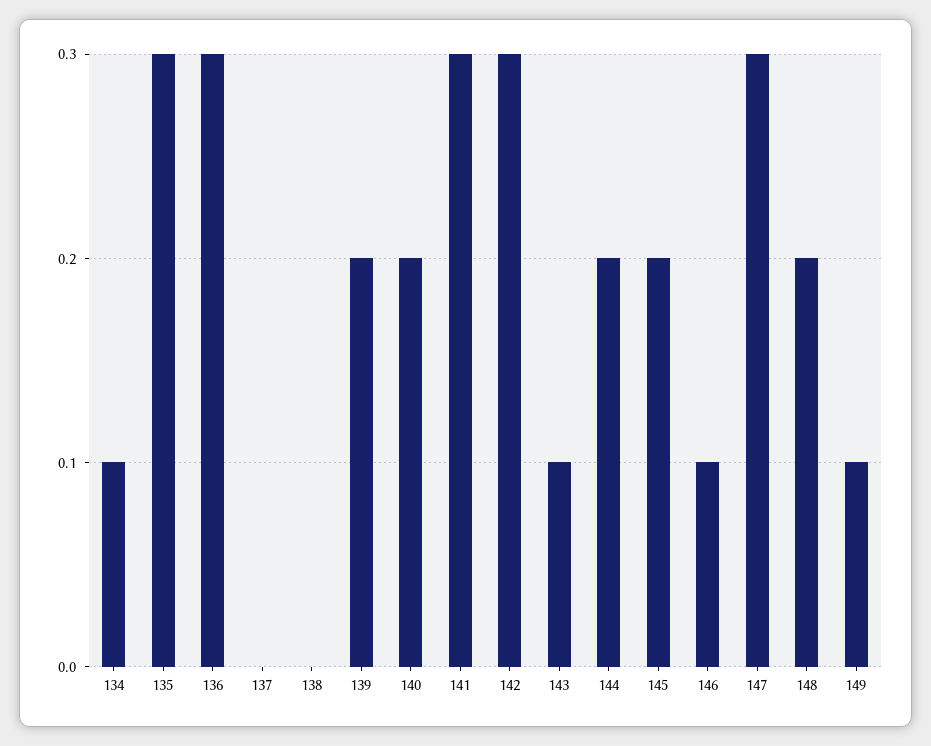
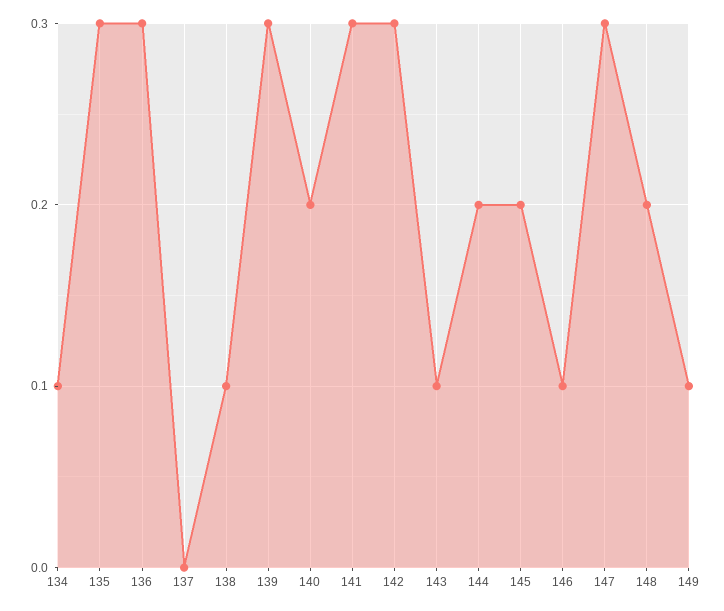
138: 0 -> 0.1
139: 0.2 -> 0.3

